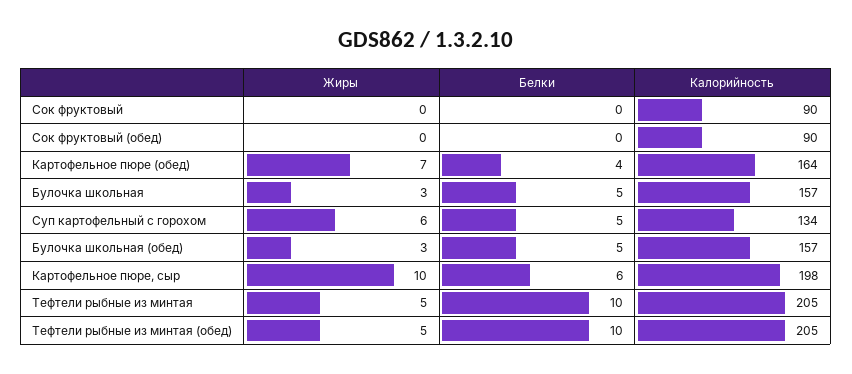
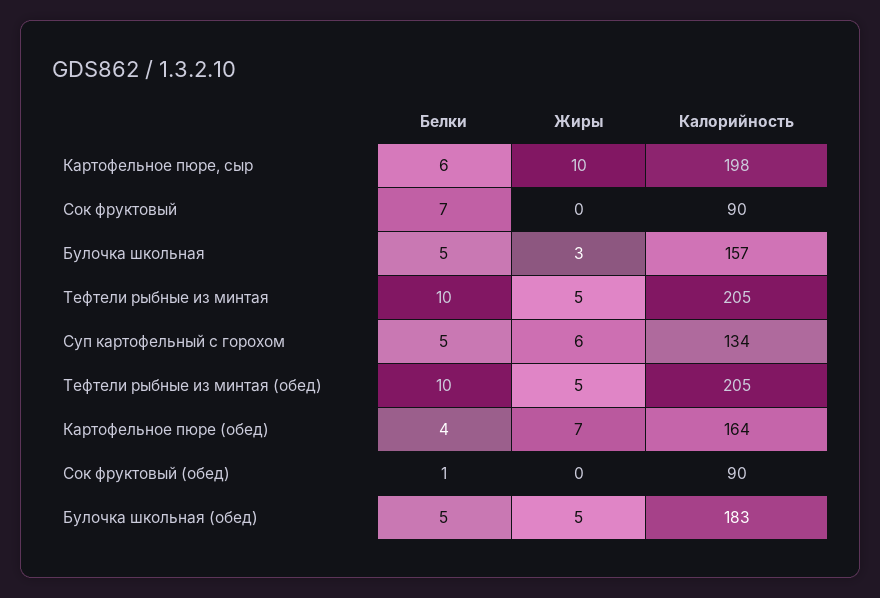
Белки, Сок фруктовый: 0 -> 7
Белки, Сок фруктовый (обед): 0 -> 1
Жиры, Булочка школьная (обед): 3 -> 5
Калорийность, Булочка школьная (обед): 157 -> 183

